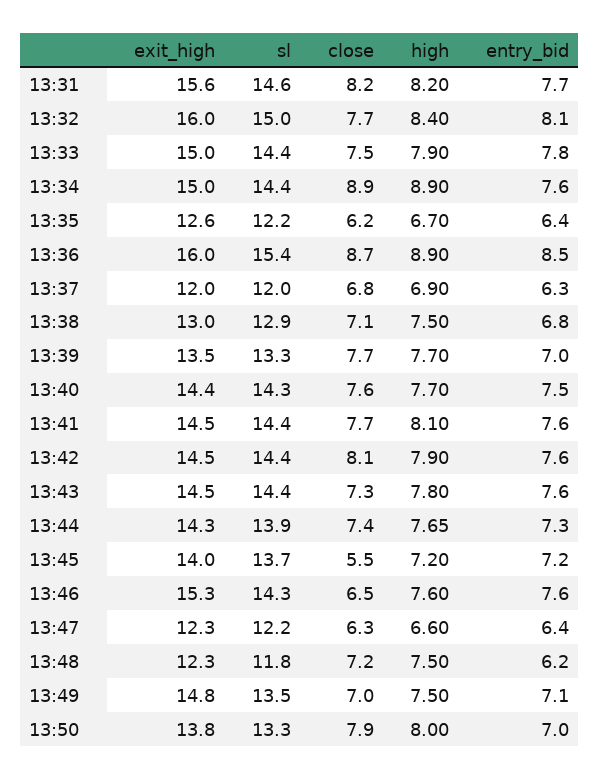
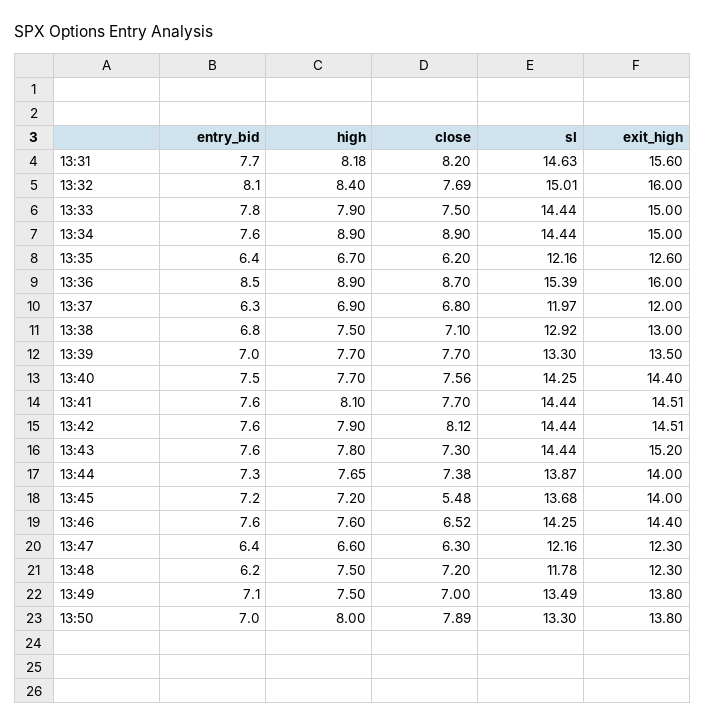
high, 13:31: 8.2 -> 8.18
exit_high, 13:43: 14.5 -> 15.2
exit_high, 13:44: 14.3 -> 14
exit_high, 13:46: 15.3 -> 14.4
exit_high, 13:49: 14.8 -> 13.8

